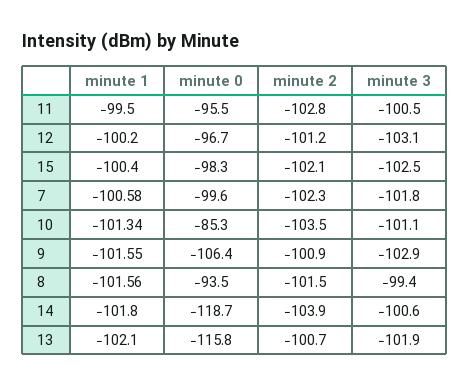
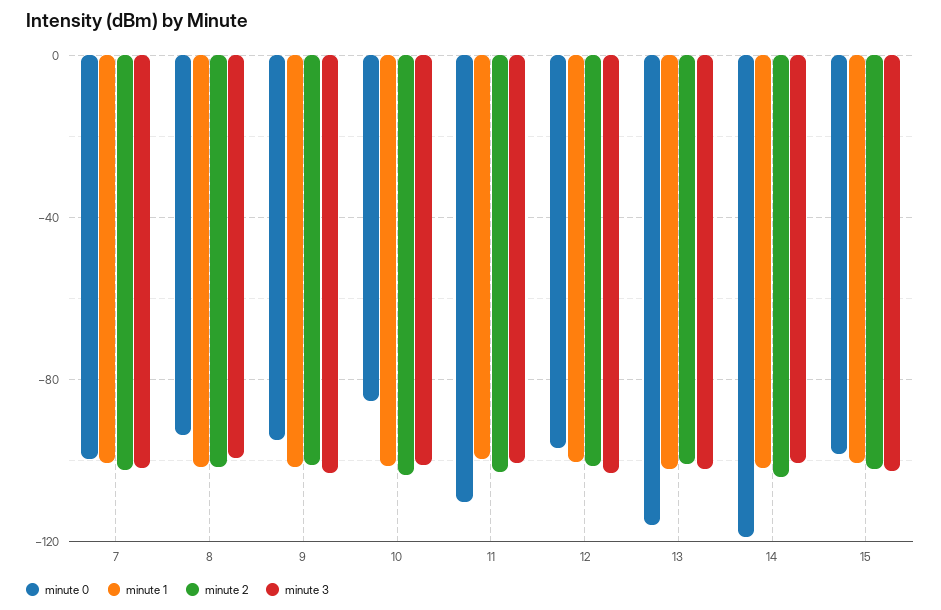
minute 0, 11: -95.5 -> -110
minute 0, 9: -106.4 -> -95

